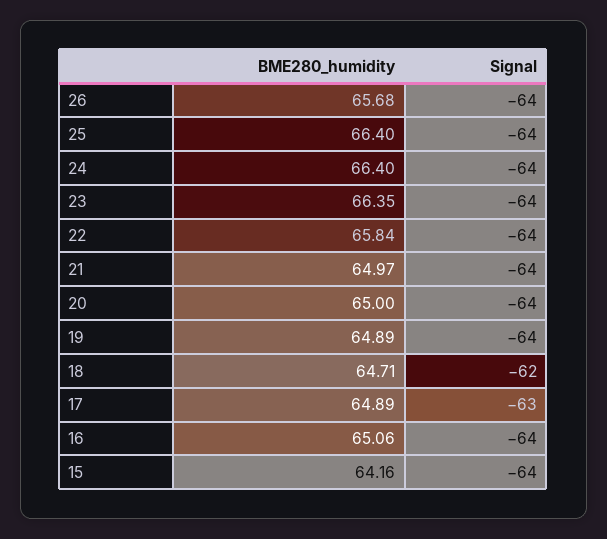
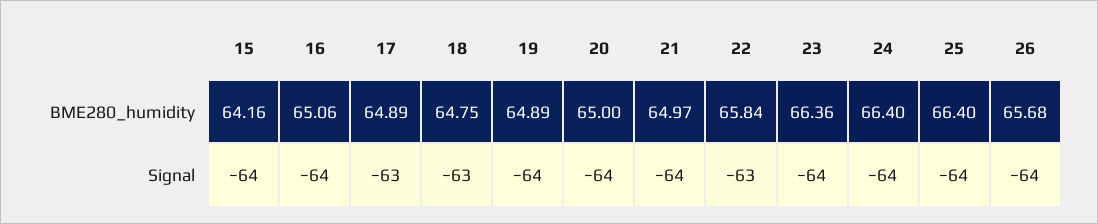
BME280_humidity, 23: 66.35 -> 66.36
Signal, 22: -64 -> -63
BME280_humidity, 18: 64.71 -> 64.75
Signal, 18: -62 -> -63

